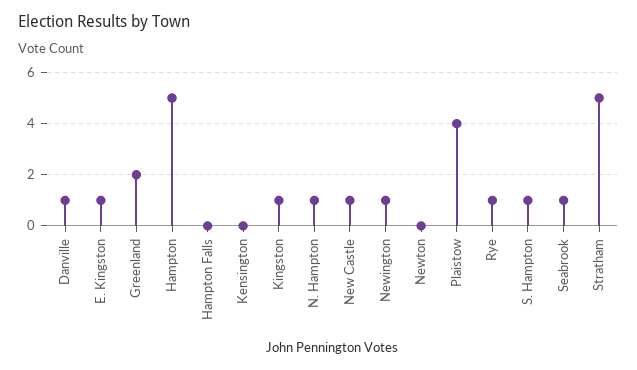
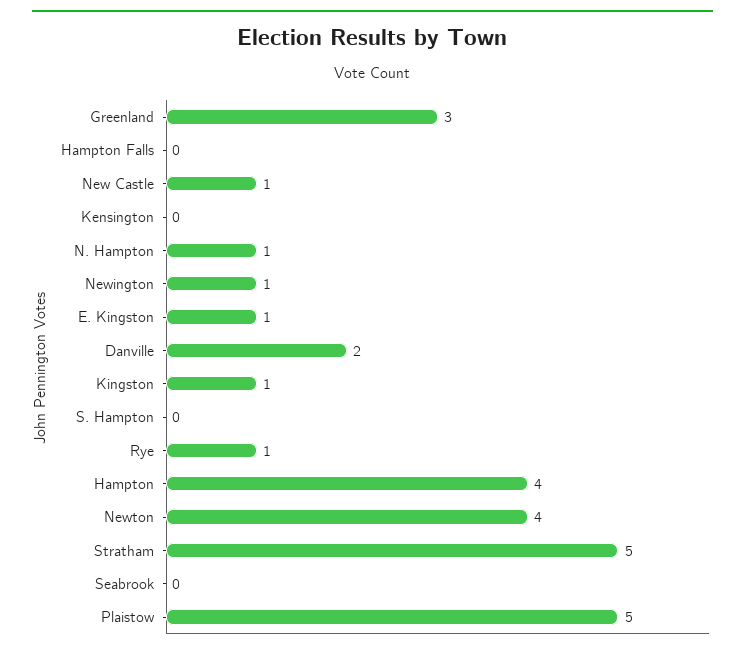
Danville: 1 -> 2
Greenland: 2 -> 3
Hampton: 5 -> 4
Newton: 0 -> 4
Plaistow: 4 -> 5
S. Hampton: 1 -> 0
Seabrook: 1 -> 0

